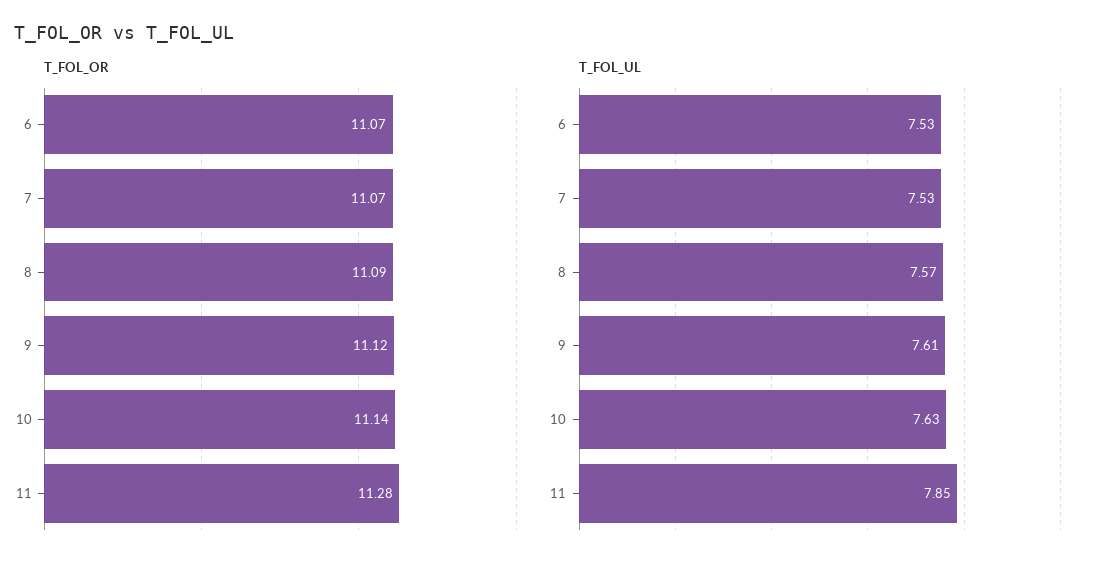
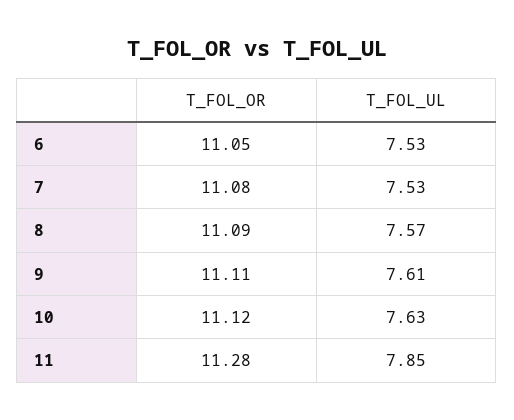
T_FOL_OR, 6: 11.07 -> 11.05
T_FOL_OR, 7: 11.07 -> 11.08
T_FOL_OR, 9: 11.12 -> 11.11
T_FOL_OR, 10: 11.14 -> 11.12

